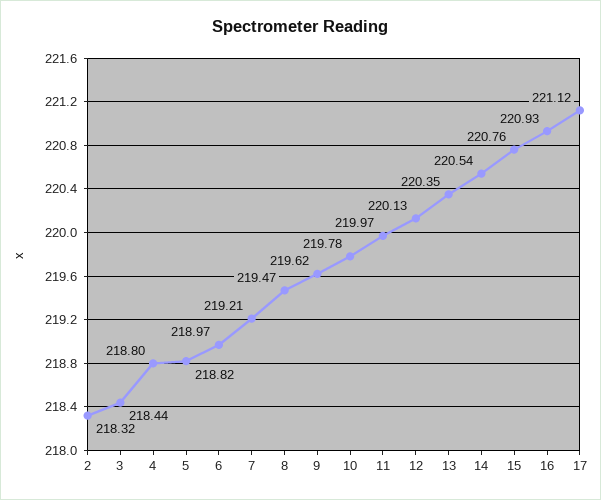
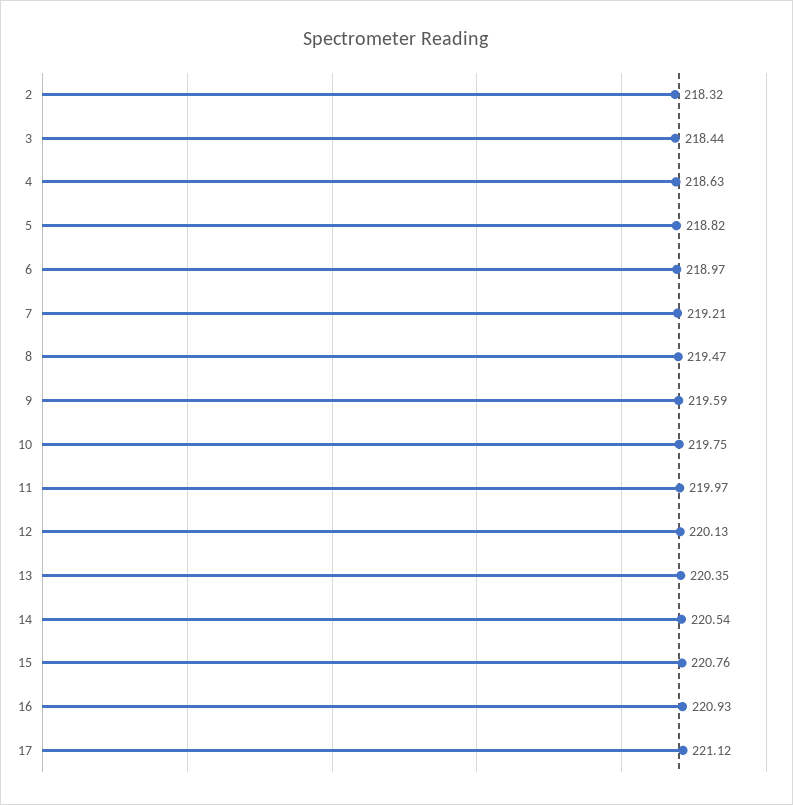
4: 218.8 -> 218.63
9: 219.62 -> 219.59
10: 219.78 -> 219.75

